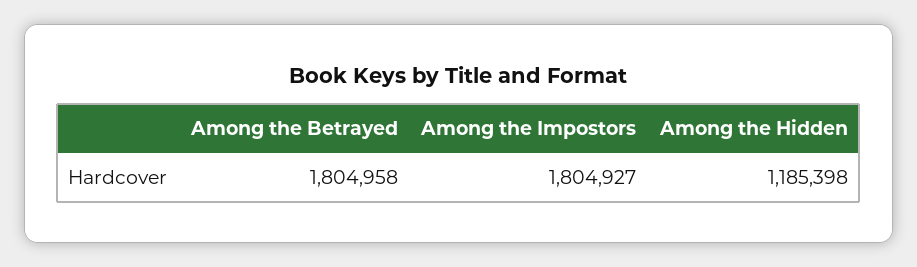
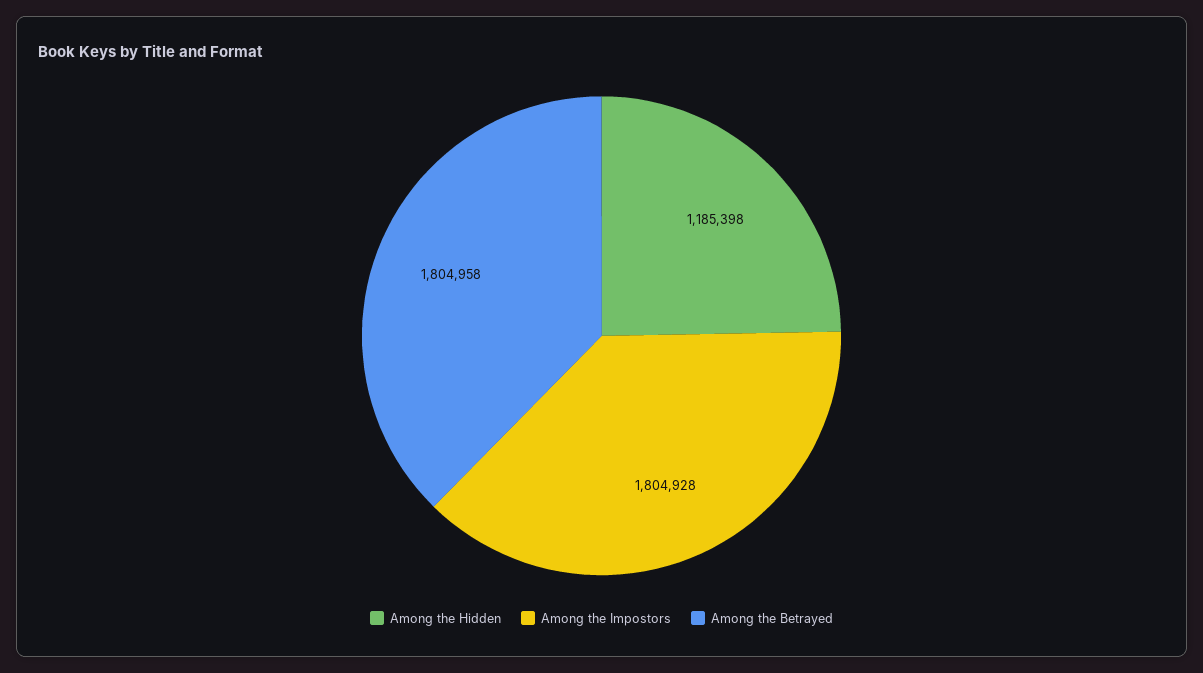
Among the Impostors: 1804927 -> 1804928

